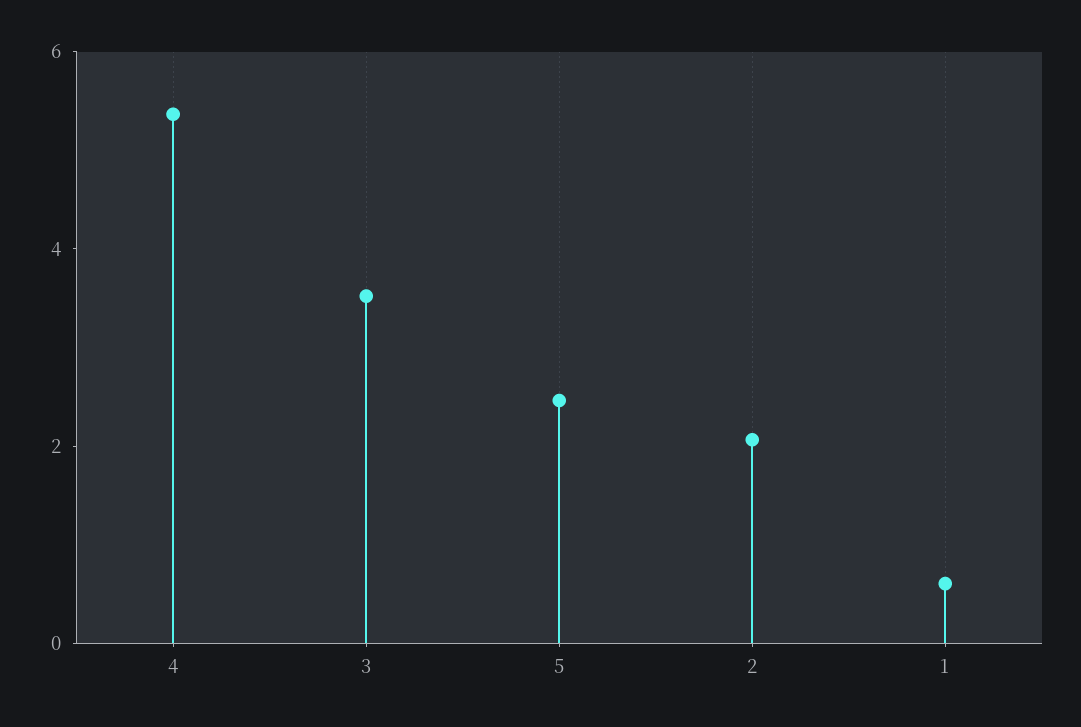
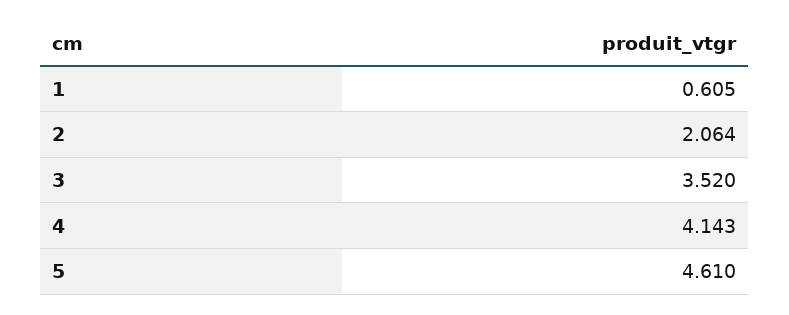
4: 5.5 -> 4.143
5: 2.5 -> 4.61

